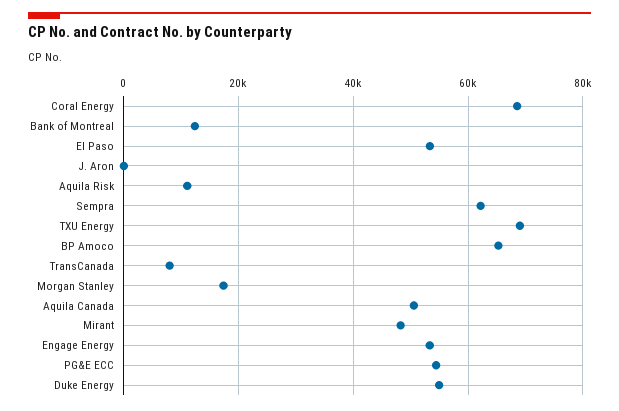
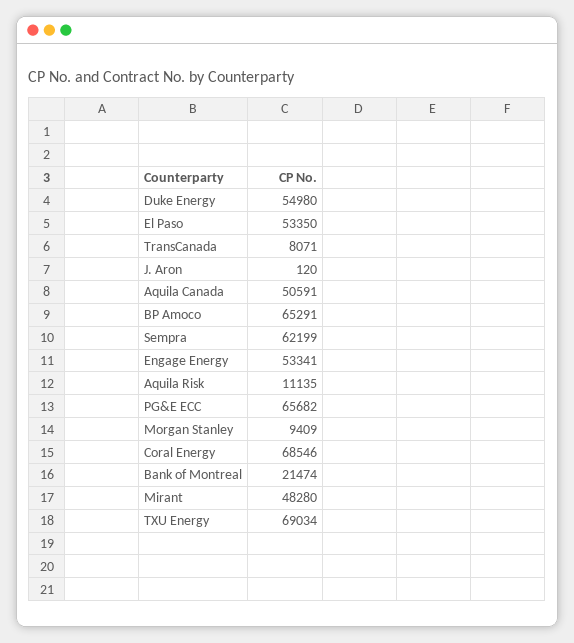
Bank of Montreal: 12000 -> 21474
Morgan Stanley: 18000 -> 9409
PG&E ECC: 54000 -> 65682

